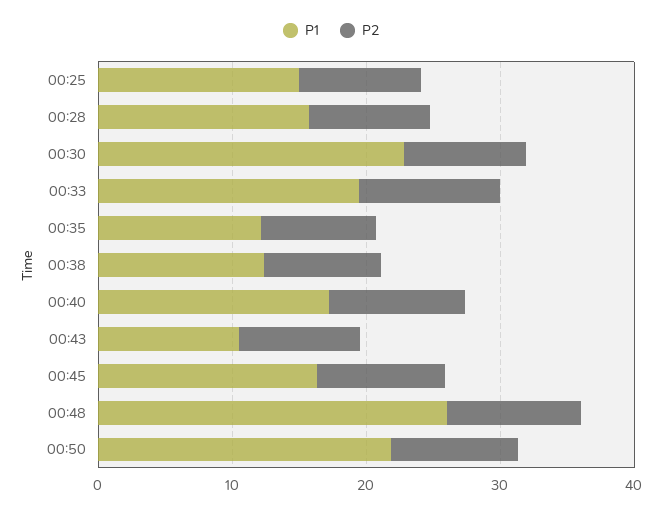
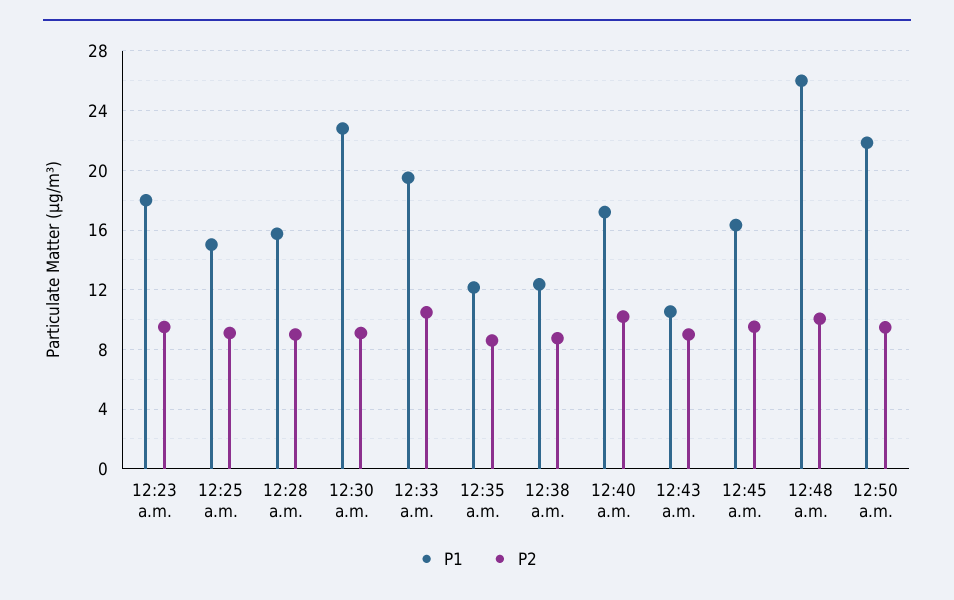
P1, 12:23 a.m.: none -> 18
P2, 12:23 a.m.: none -> 9.5

